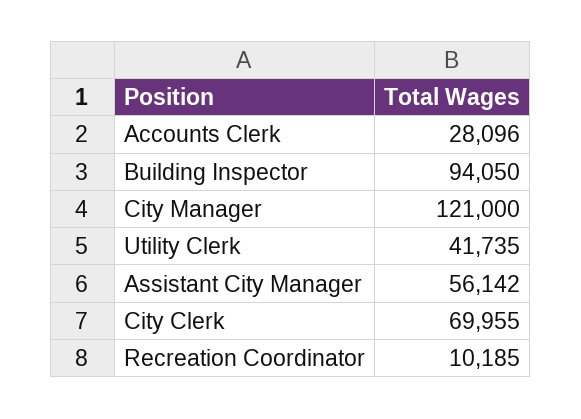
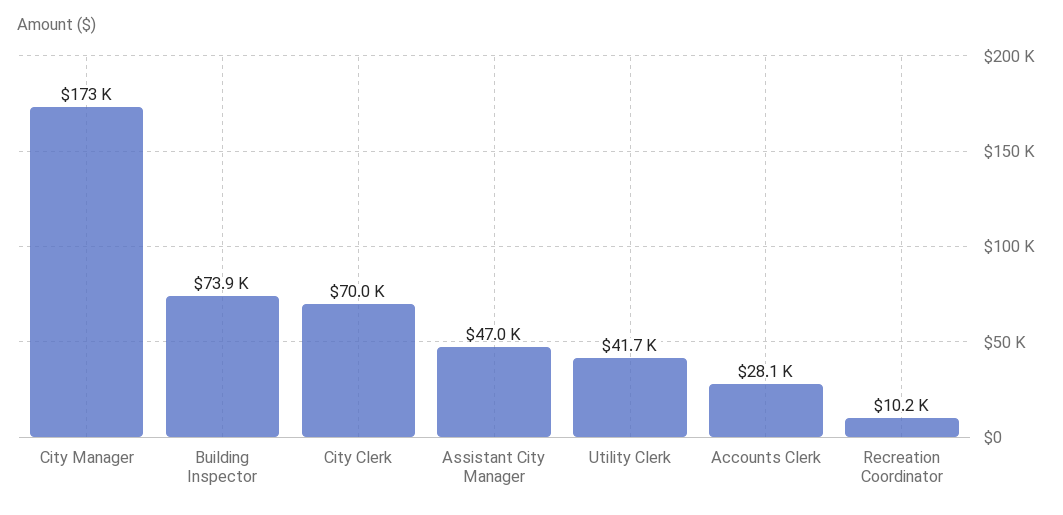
Building Inspector: 94050 -> 73900
City Manager: 121000 -> 173000
Assistant City Manager: 56142 -> 47000

